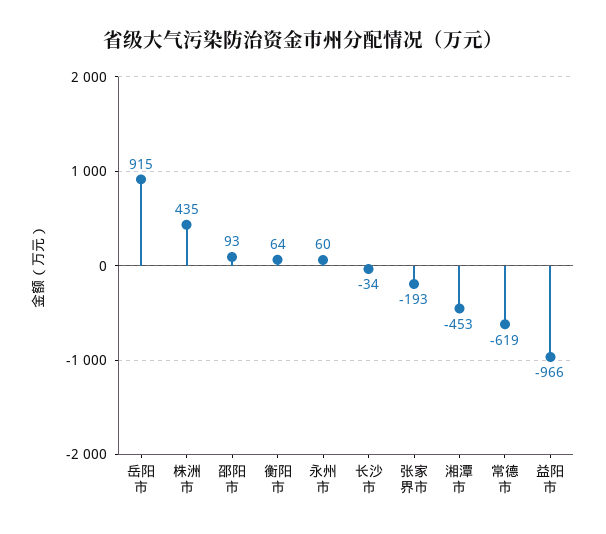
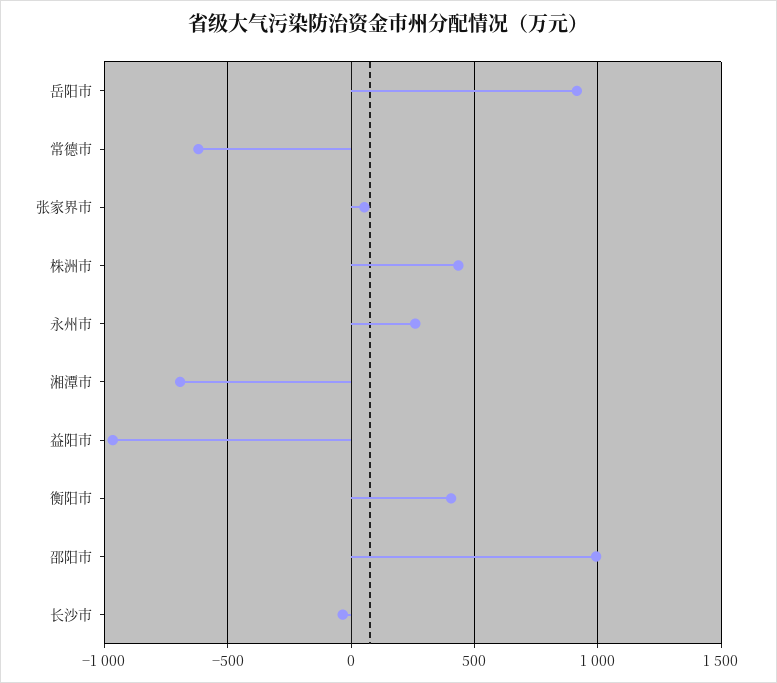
邵阳市: 93 -> 1000
衡阳市: 64 -> 400
永州市: 60 -> 250
张家界市: -193 -> 50
湘潭市: -453 -> -700

